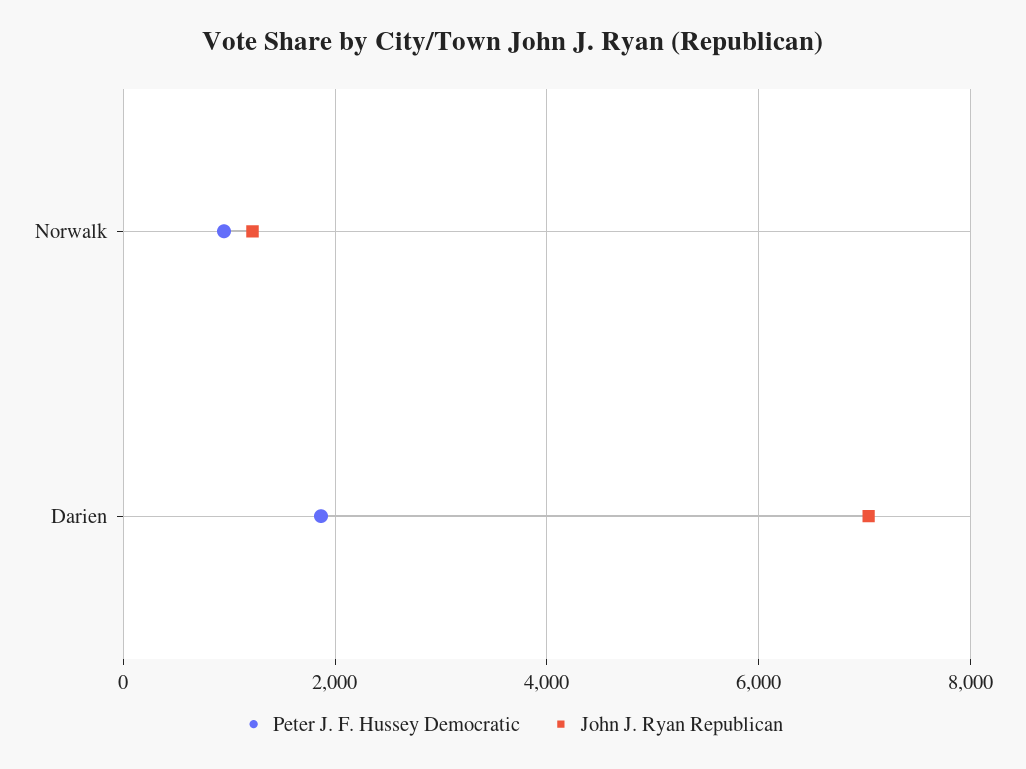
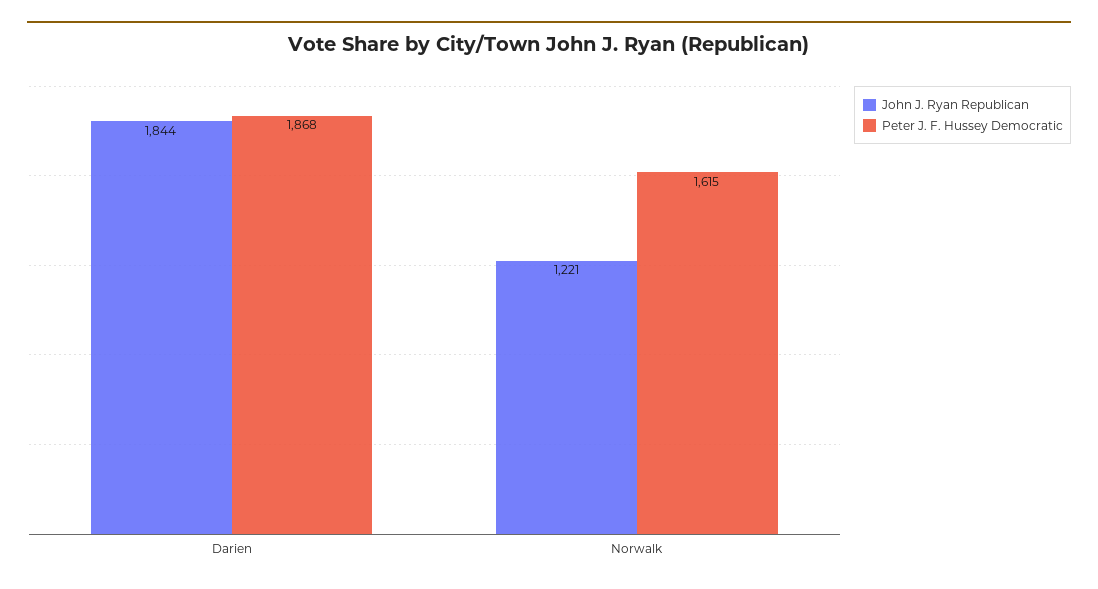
Peter J. F. Hussey Democratic, Norwalk: 1000 -> 1615
John J. Ryan Republican, Darien: 7000 -> 1844

